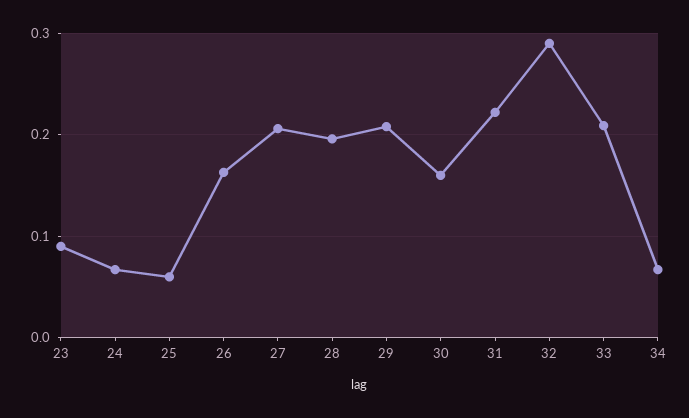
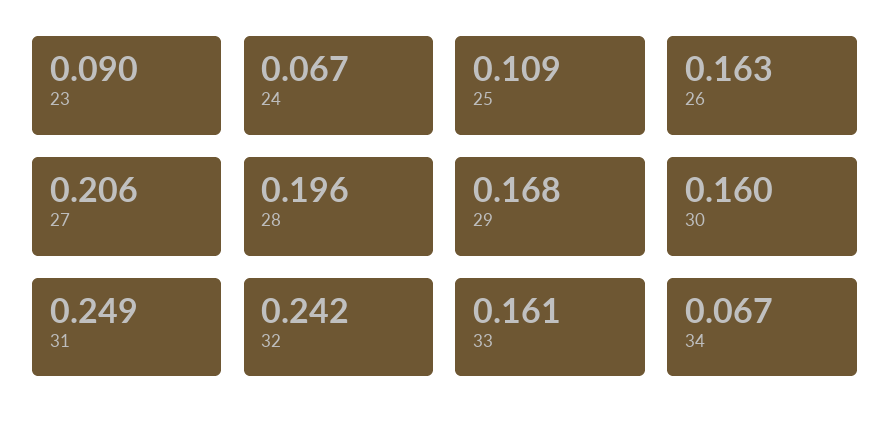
25: 0.06 -> 0.109
29: 0.21 -> 0.168
31: 0.22 -> 0.249
32: 0.29 -> 0.242
33: 0.21 -> 0.161

